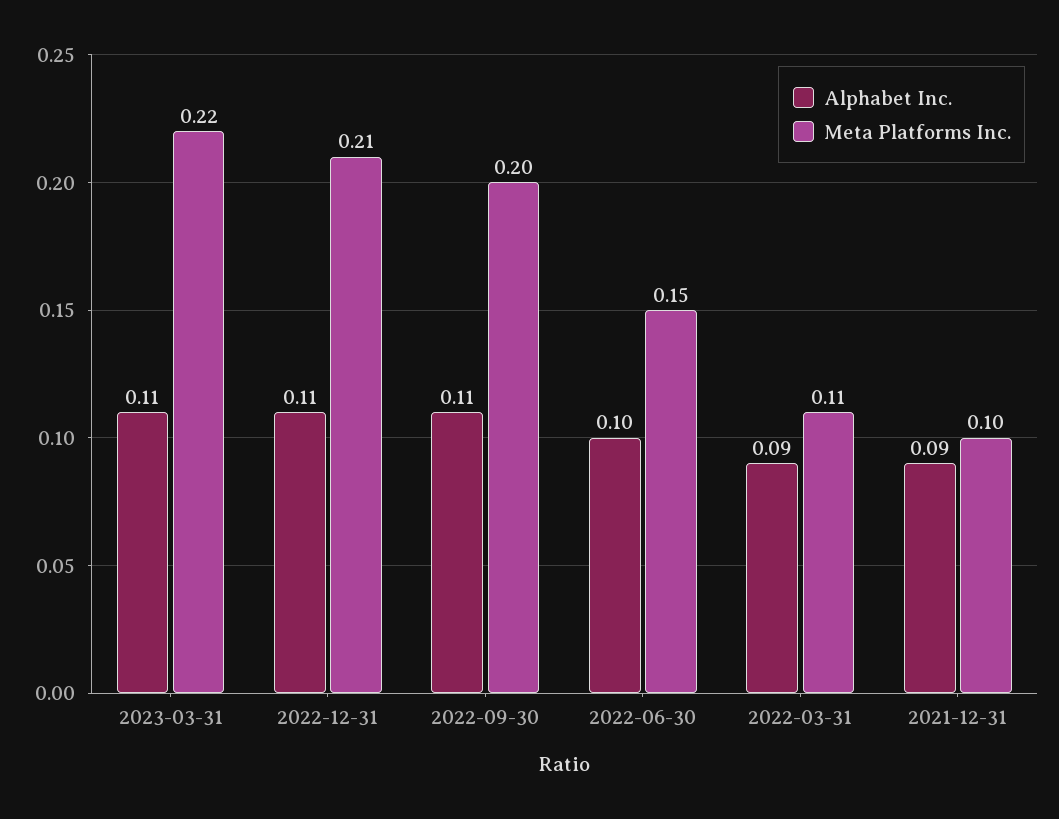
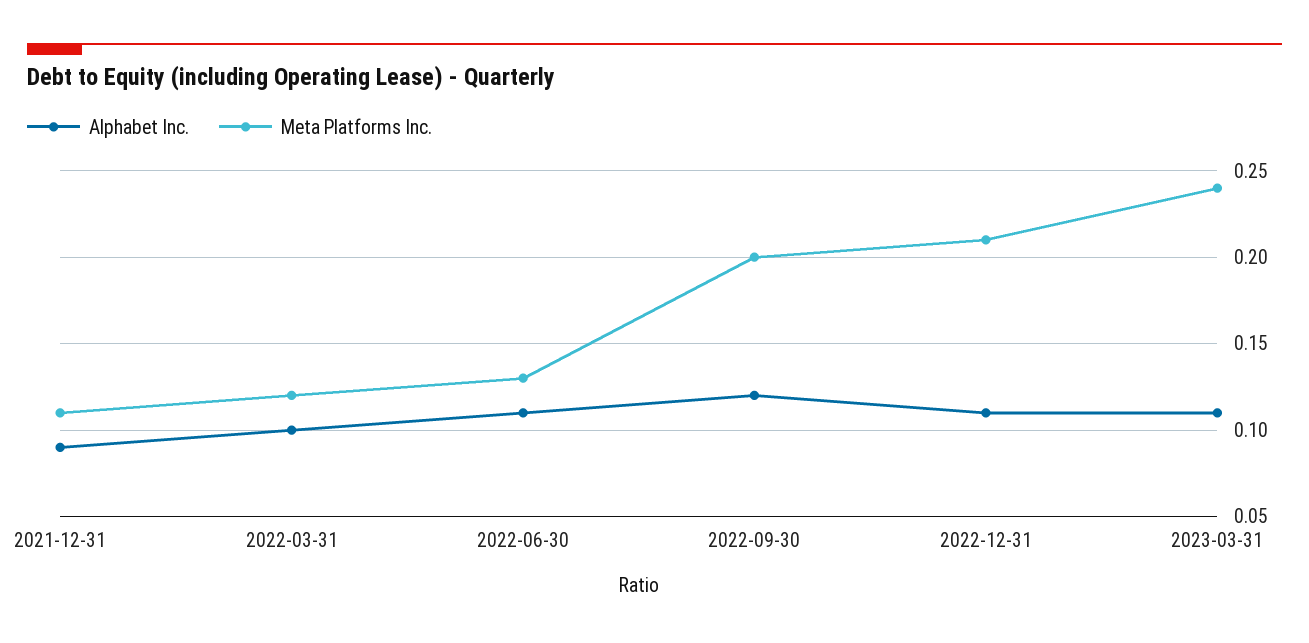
Meta Platforms Inc., 2023-03-31: 0.22 -> 0.24
Alphabet Inc., 2022-09-30: 0.11 -> 0.12
Alphabet Inc., 2022-06-30: 0.1 -> 0.11
Meta Platforms Inc., 2022-06-30: 0.15 -> 0.13
Alphabet Inc., 2022-03-31: 0.09 -> 0.1
Meta Platforms Inc., 2022-03-31: 0.11 -> 0.12
Meta Platforms Inc., 2021-12-31: 0.1 -> 0.11

